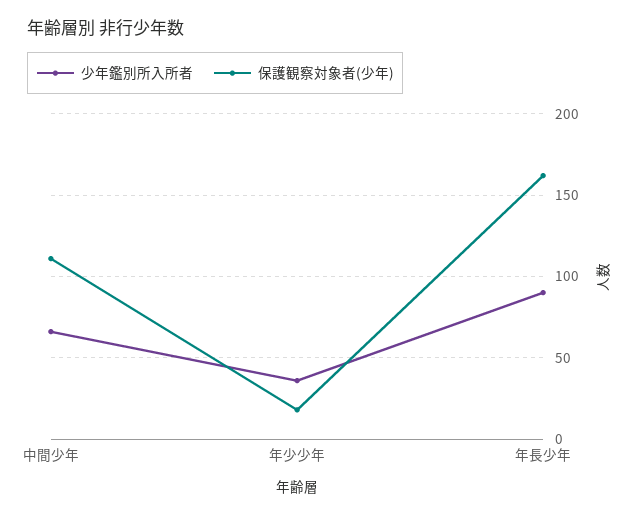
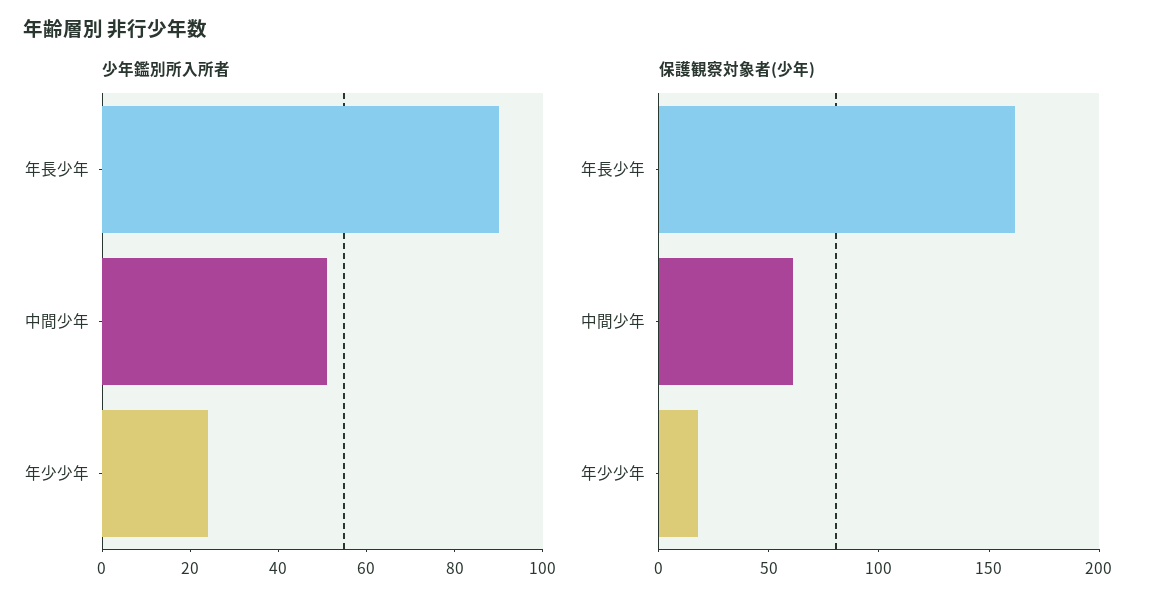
少年鑑別所入所者, 中間少年: 65 -> 50
保護観察対象者(少年), 中間少年: 110 -> 60
少年鑑別所入所者, 年少少年: 35 -> 25

